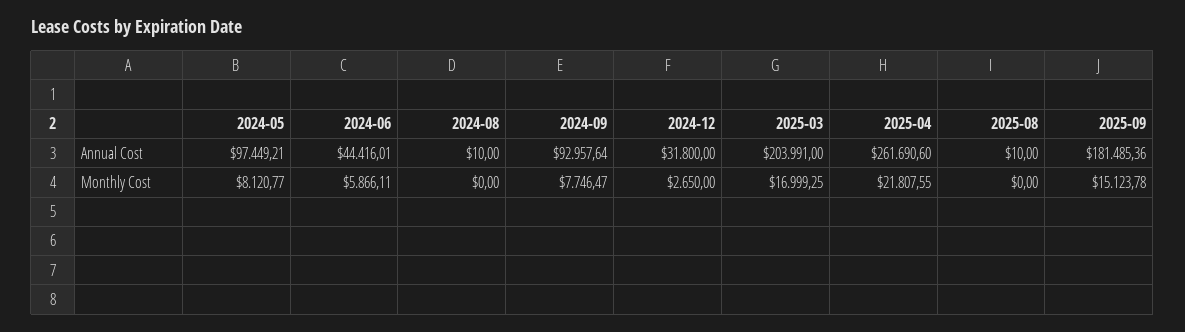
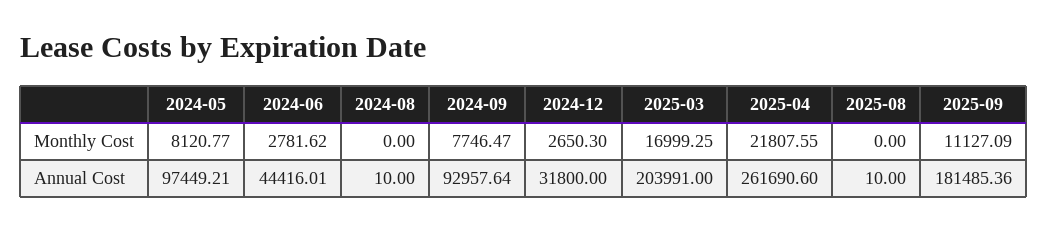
2024-06, Monthly Cost: 5866.11 -> 2781.62
2024-12, Monthly Cost: 2650 -> 2650.3
2025-09, Monthly Cost: 15123.78 -> 11127.09

